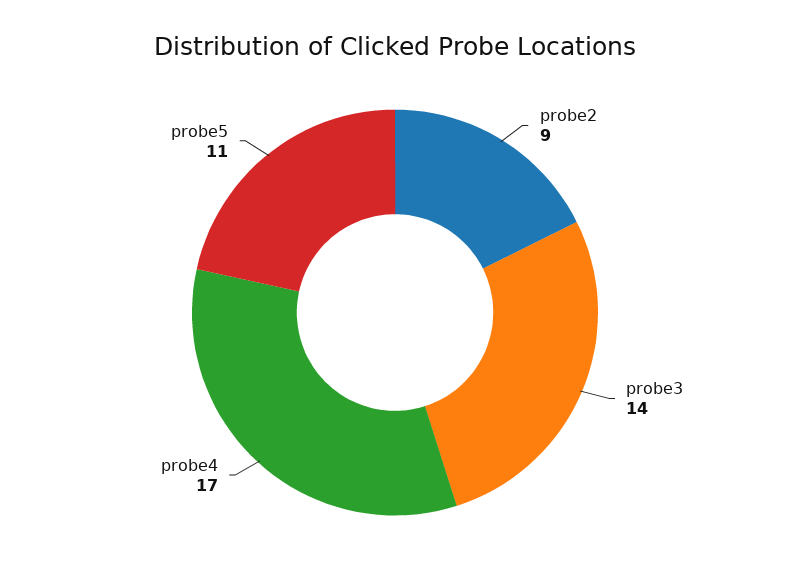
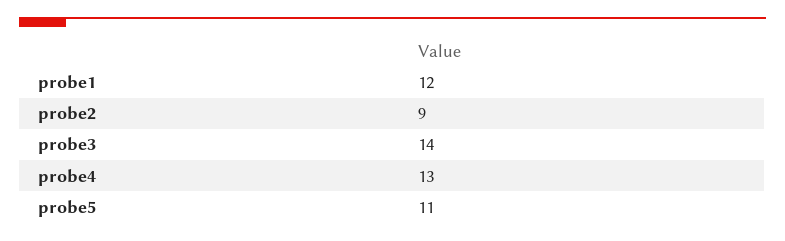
probe4: 17 -> 13
probe1: none -> 12

